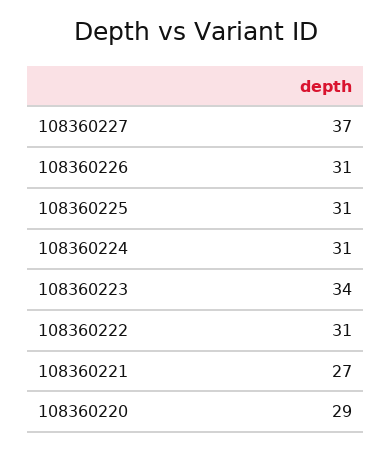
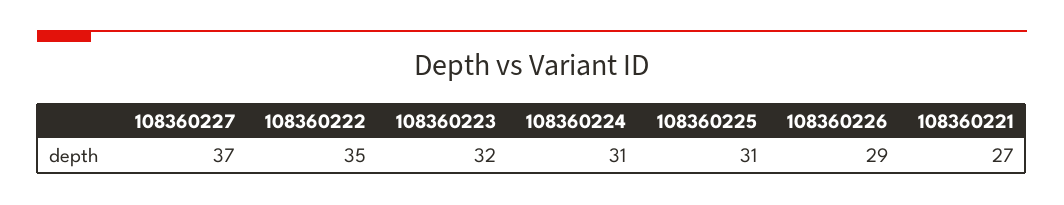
108360226: 31 -> 29
108360223: 34 -> 32
108360222: 31 -> 35
108360220: 29 -> none

